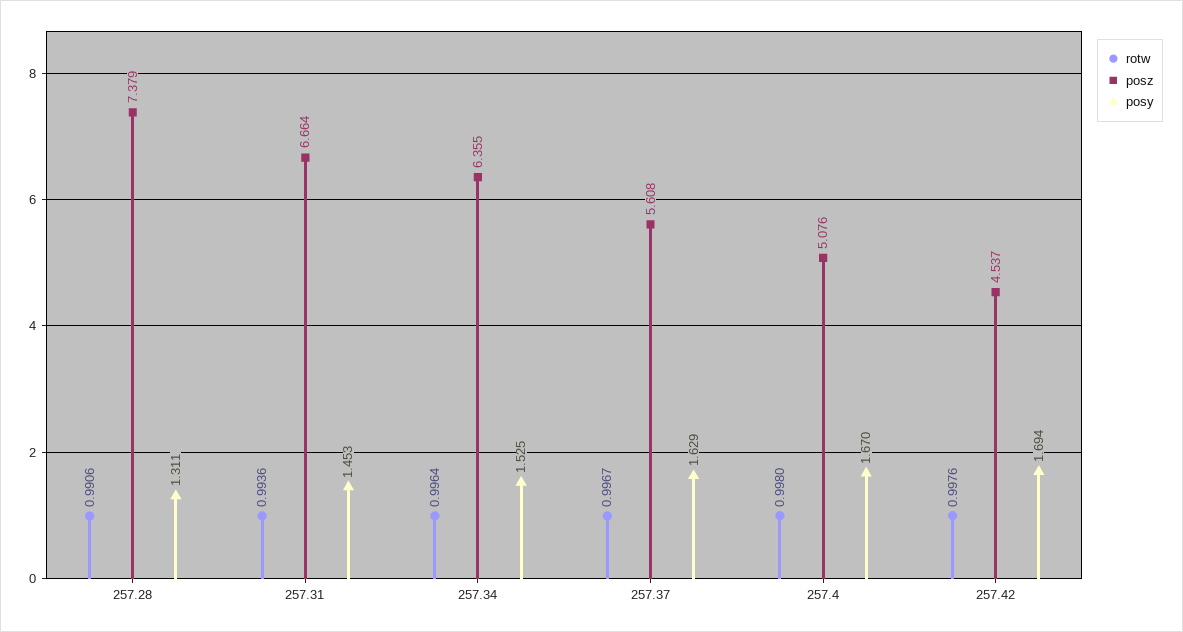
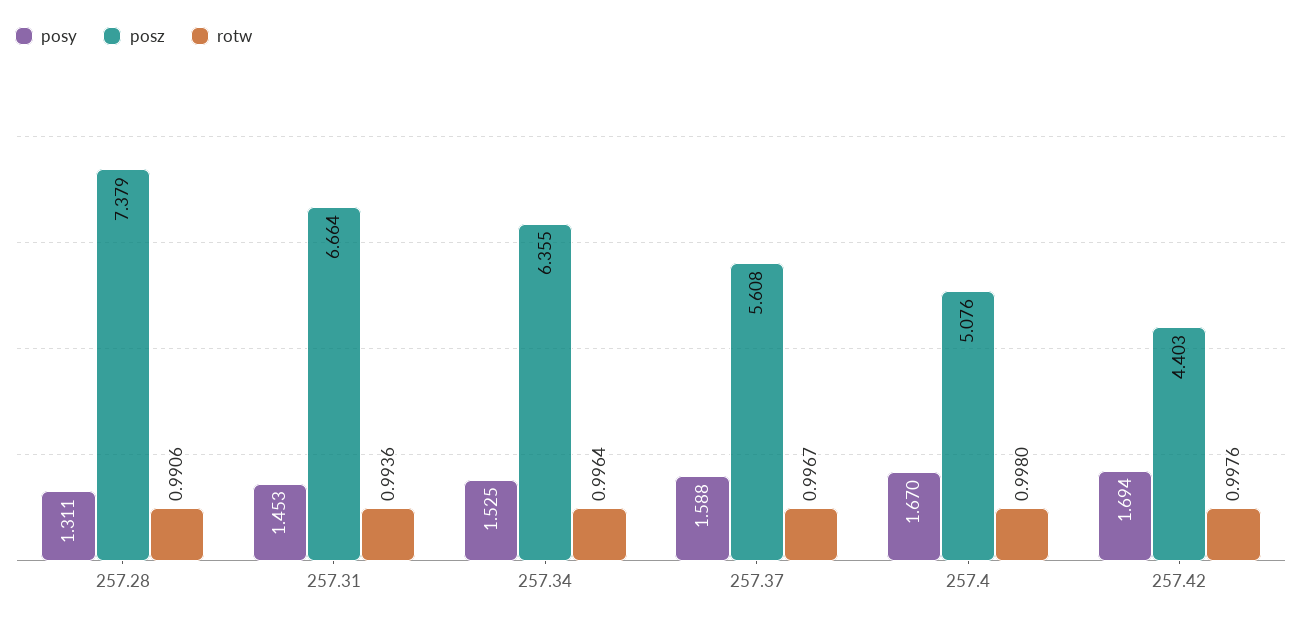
posy, 257.37: 1.629 -> 1.588
posz, 257.42: 4.537 -> 4.403

